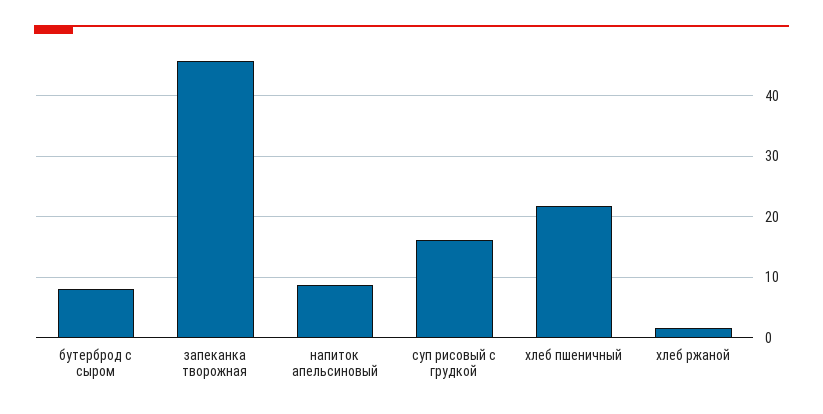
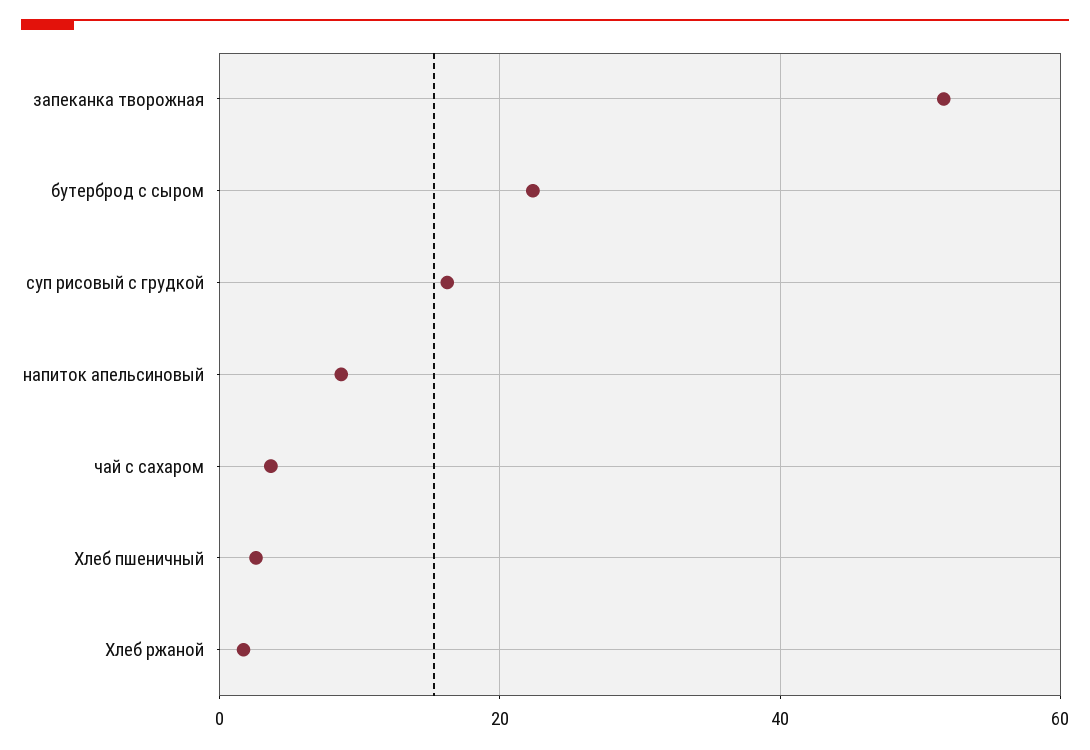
бутерброд с сыром: 8 -> 22
запеканка творожная: 46 -> 52
хлеб пшеничный: 22 -> 2
чай с сахаром: none -> 4

